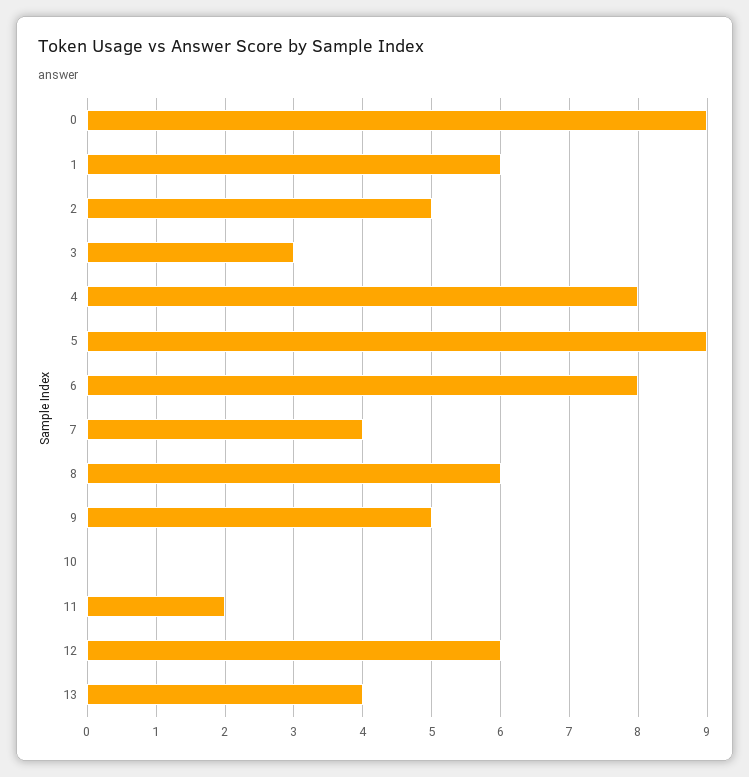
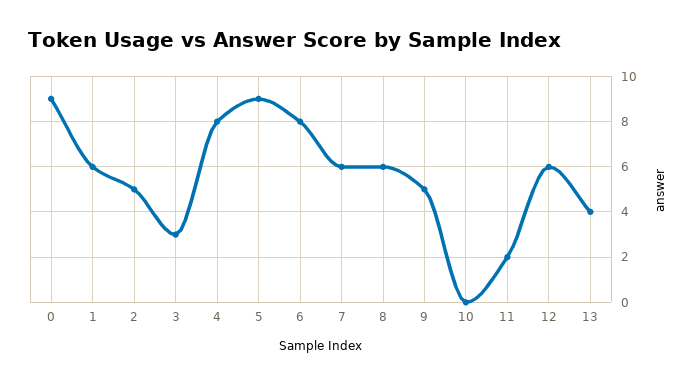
7: 4 -> 6

